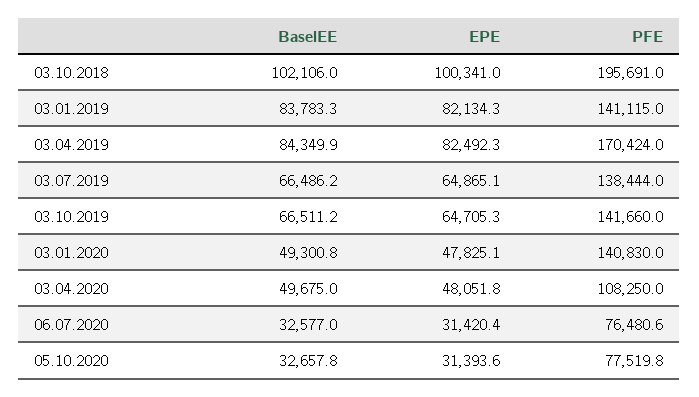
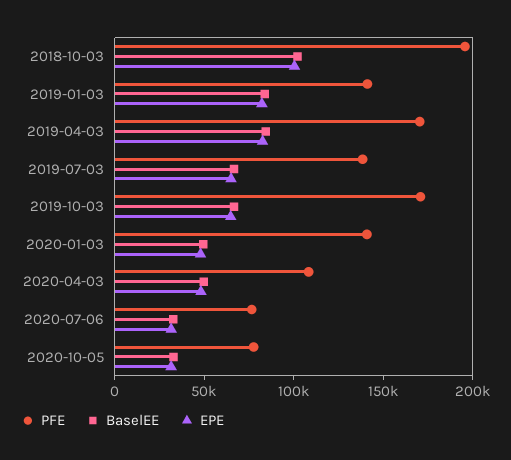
PFE, 03.10.2019: 141660 -> 170000

